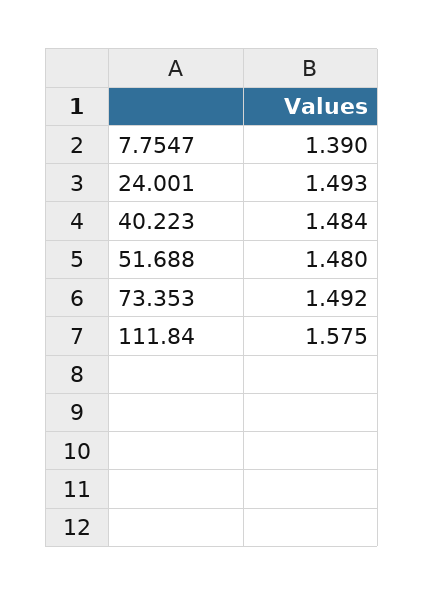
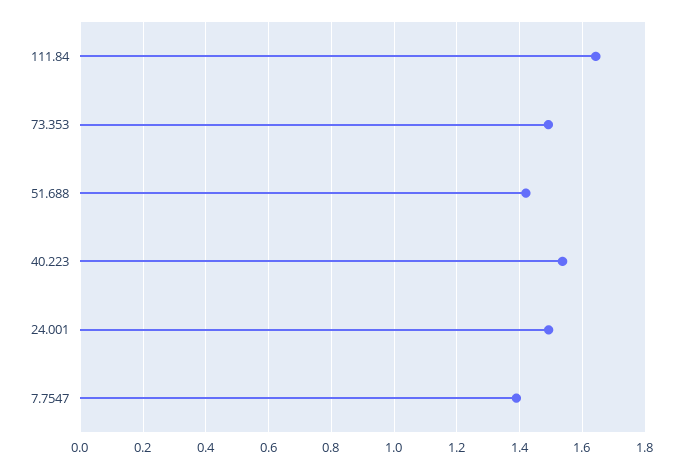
40.223: 1.484 -> 1.54
51.688: 1.48 -> 1.42
111.84: 1.575 -> 1.64

